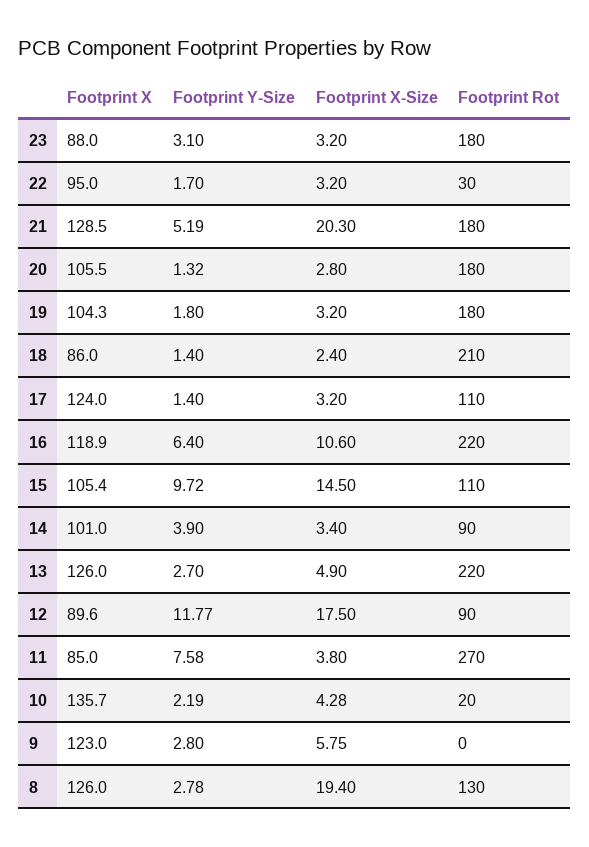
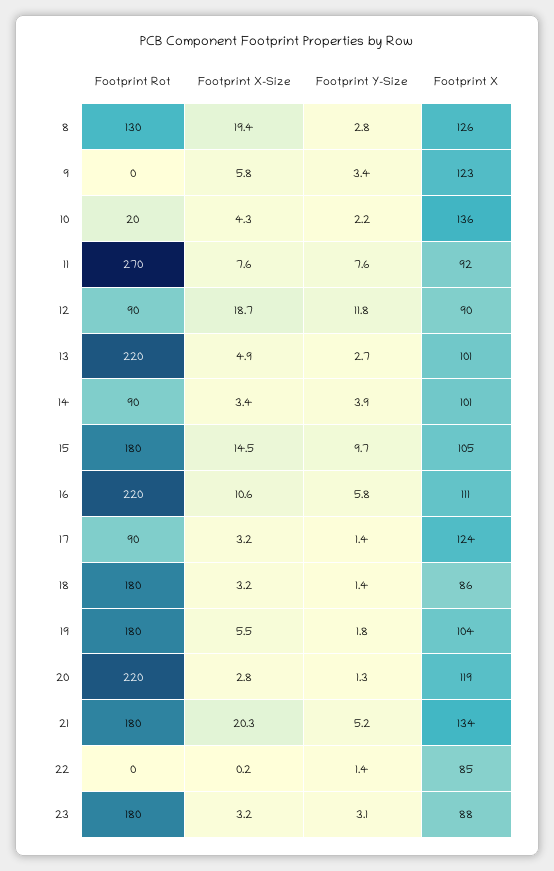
Footprint X, 22: 95 -> 85
Footprint Y-Size, 22: 1.7 -> 1.4
Footprint X-Size, 22: 3.2 -> 0.2
Footprint Rot, 22: 30 -> 0
Footprint X, 21: 128.5 -> 134
Footprint X, 20: 105.5 -> 119
Footprint Rot, 20: 180 -> 220
Footprint X-Size, 19: 3.2 -> 5.5
Footprint X-Size, 18: 2.4 -> 3.2
Footprint Rot, 18: 210 -> 180
Footprint Rot, 17: 110 -> 90
Footprint X, 16: 118.9 -> 111
Footprint Y-Size, 16: 6.4 -> 5.8
Footprint Rot, 15: 110 -> 180
Footprint X, 13: 126 -> 101
Footprint X-Size, 12: 17.5 -> 18.7
Footprint X, 11: 85 -> 92
Footprint X-Size, 11: 3.8 -> 7.6
Footprint Y-Size, 9: 2.8 -> 3.4

